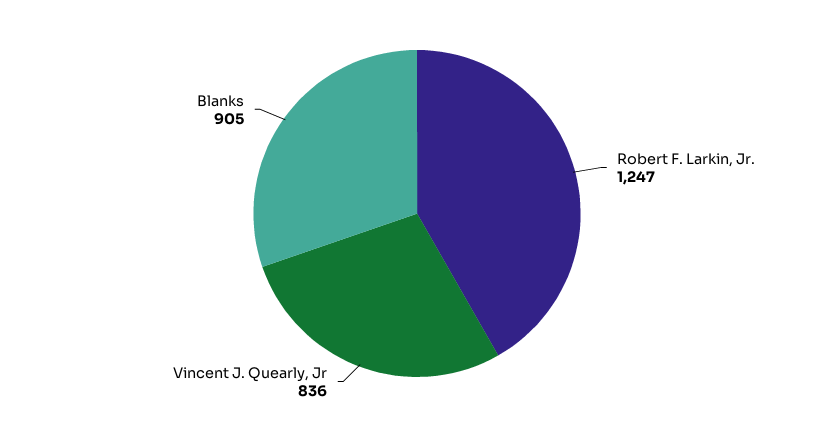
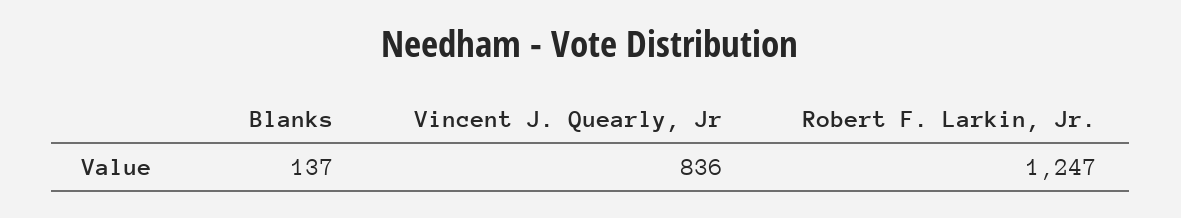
Blanks: 905 -> 137

